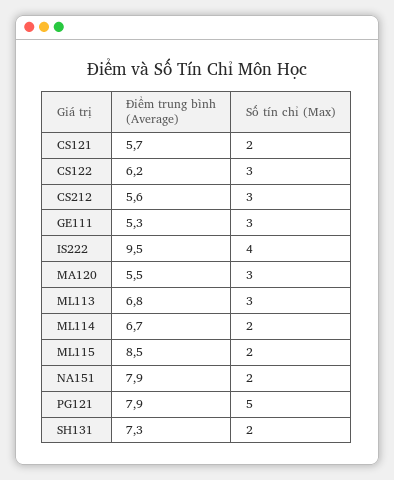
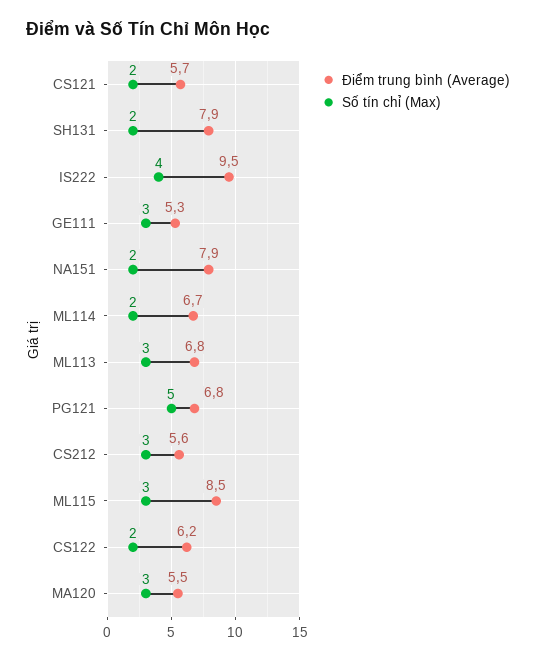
Số tín chỉ (Max), CS122: 3 -> 2
Số tín chỉ (Max), ML115: 2 -> 3
Điểm trung bình (Average), PG121: 7.9 -> 6.8
Điểm trung bình (Average), SH131: 7.3 -> 7.9

